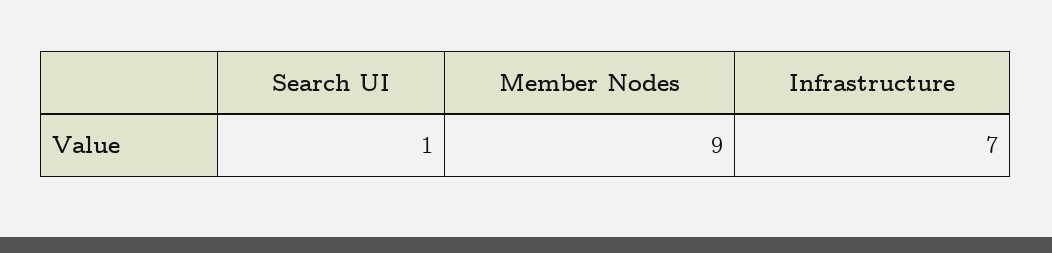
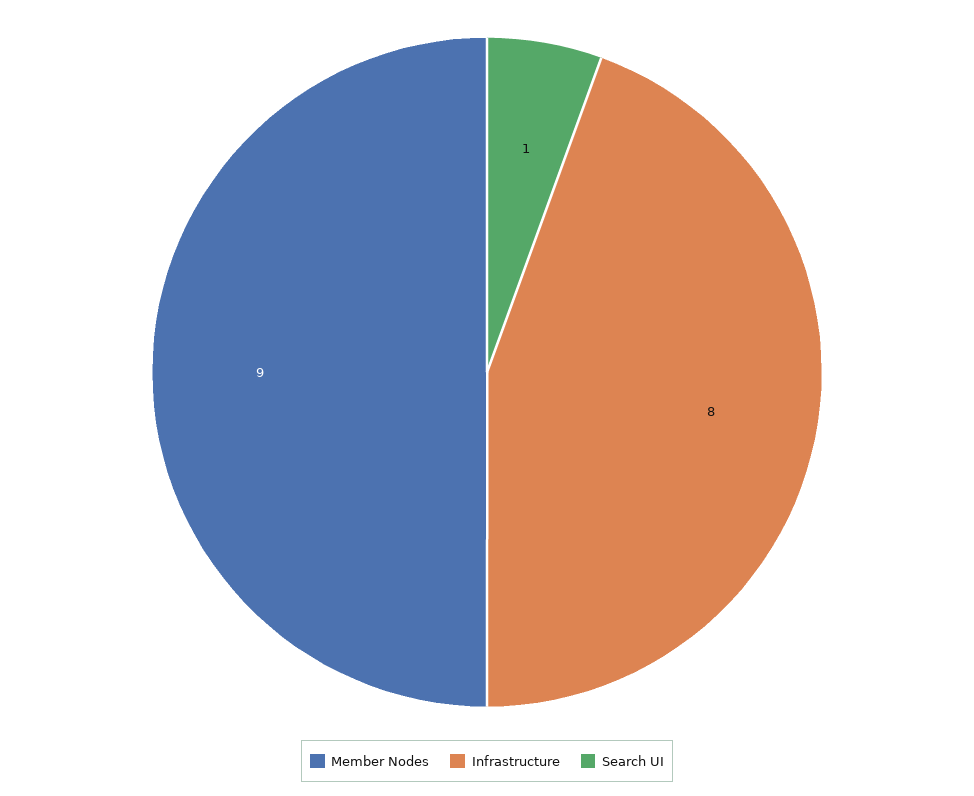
Infrastructure: 7 -> 8

